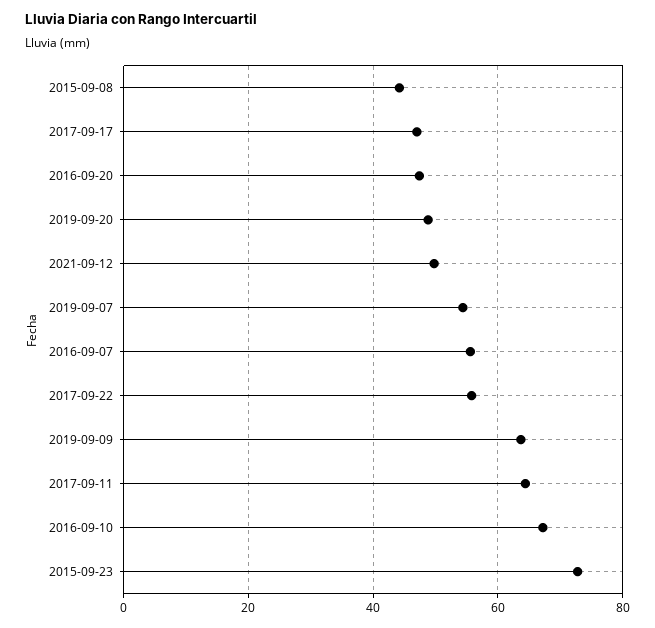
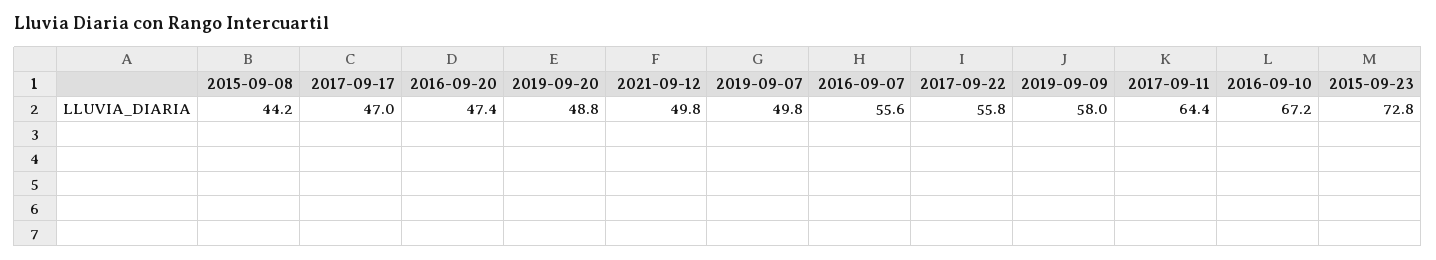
2019-09-07: 54 -> 49.8
2019-09-09: 64 -> 58

